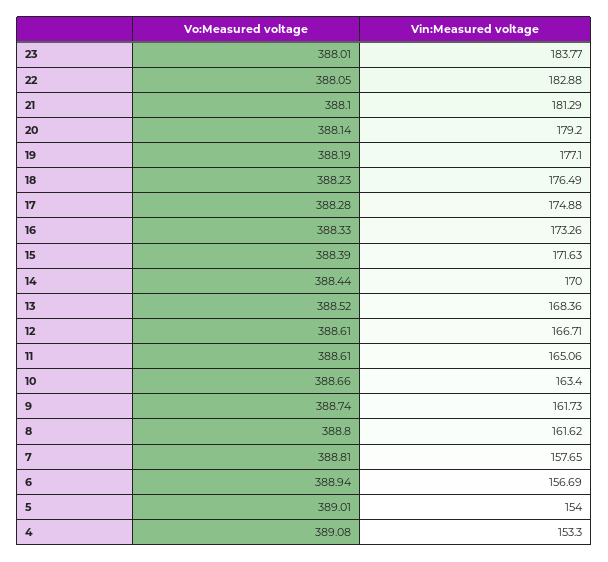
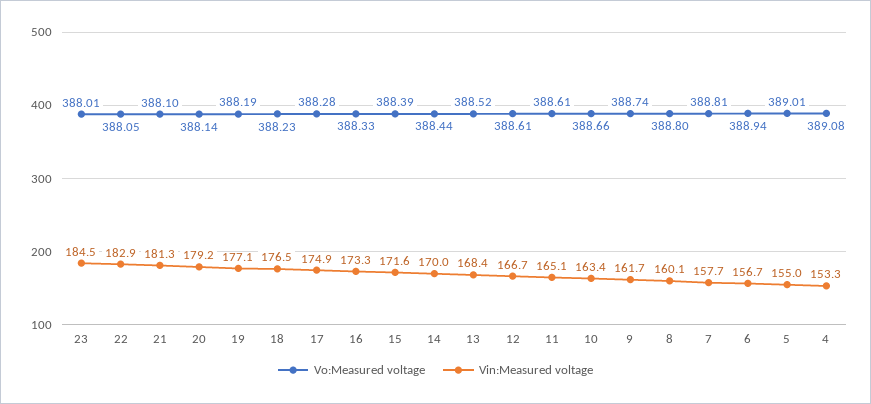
Vin:Measured voltage, 23: 183.77 -> 184.5
Vin:Measured voltage, 8: 161.62 -> 160.1
Vin:Measured voltage, 5: 154 -> 155

